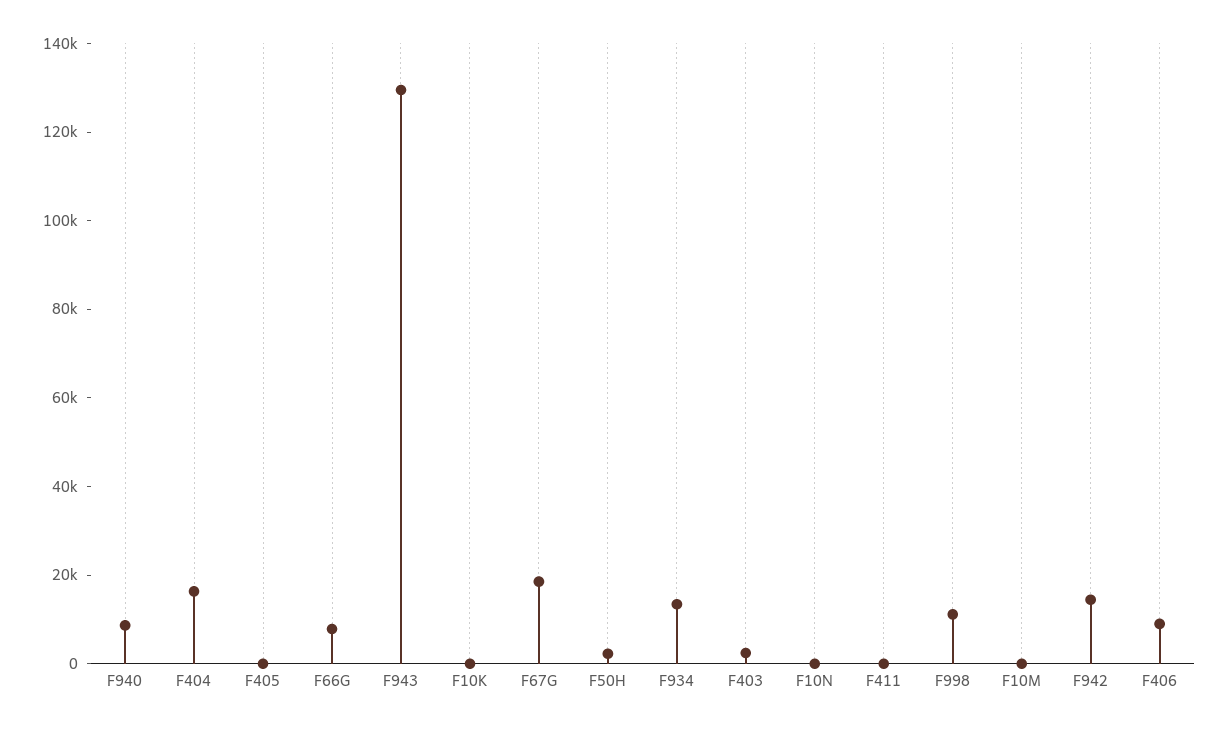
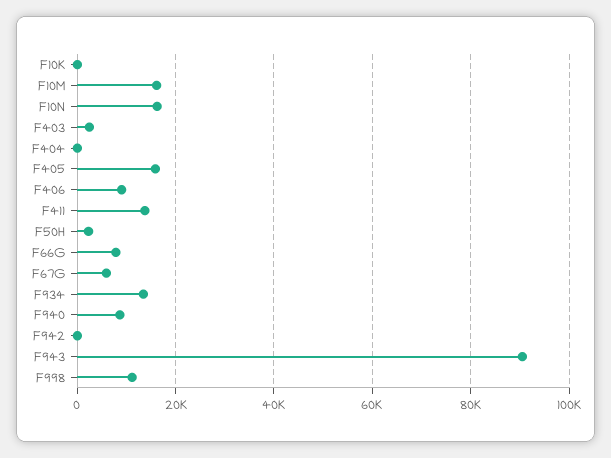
F404: 15000 -> 0
F405: 0 -> 16000
F943: 130000 -> 90000
F67G: 20000 -> 6000
F10N: 0 -> 16000
F411: 0 -> 14000
F10M: 0 -> 16000
F942: 15000 -> 0

